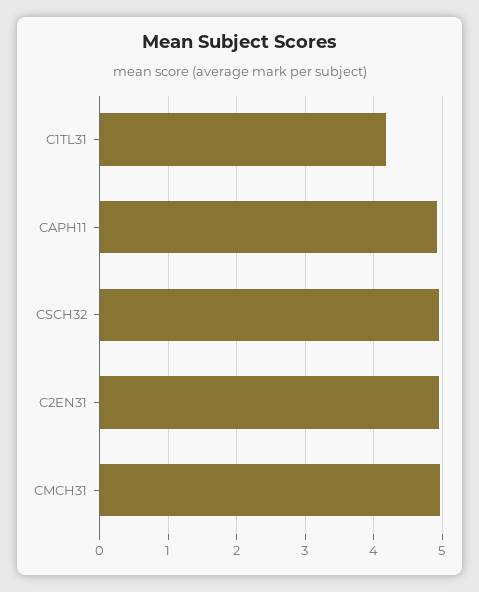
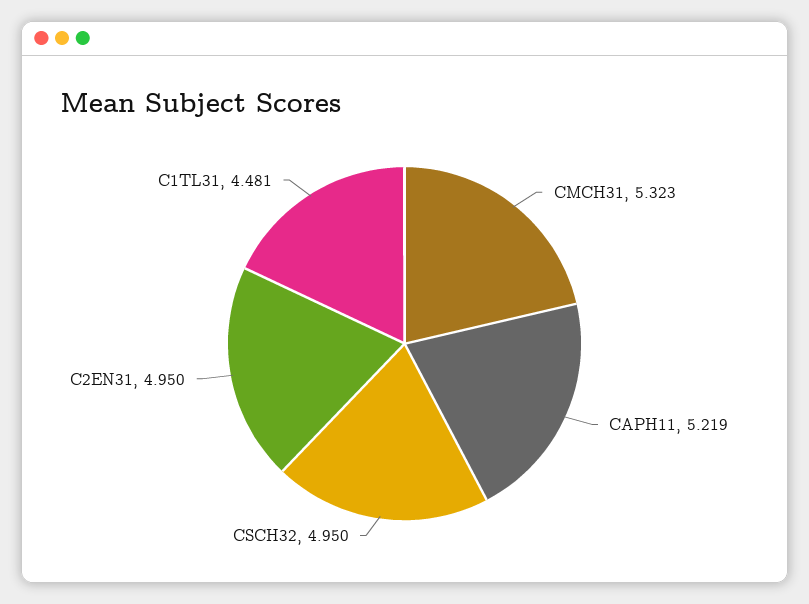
C1TL31: 4.2 -> 4.481
CAPH11: 4.9 -> 5.219
CMCH31: 5 -> 5.323

